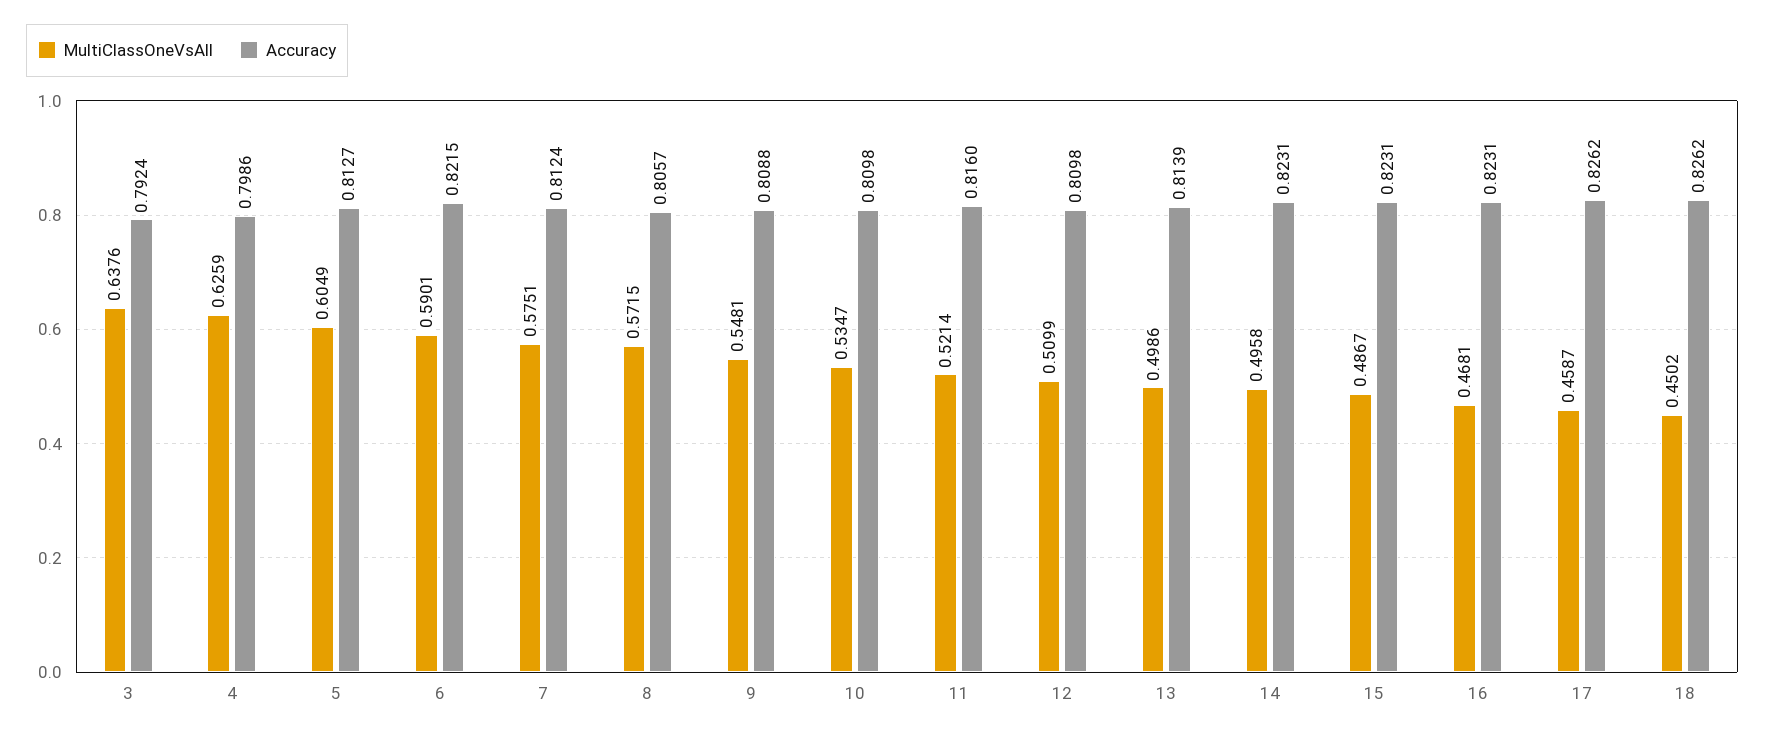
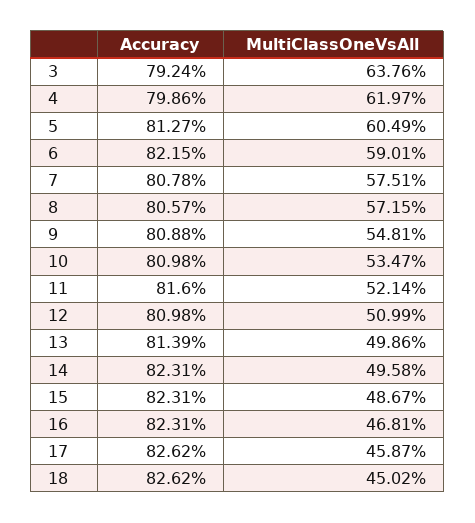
MultiClassOneVsAll, 4: 0.6259 -> 0.6197
Accuracy, 7: 0.8124 -> 0.8078

